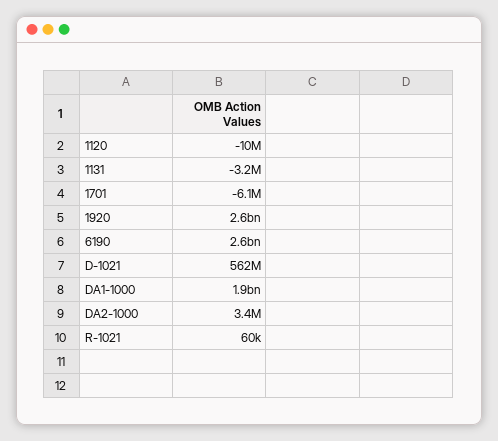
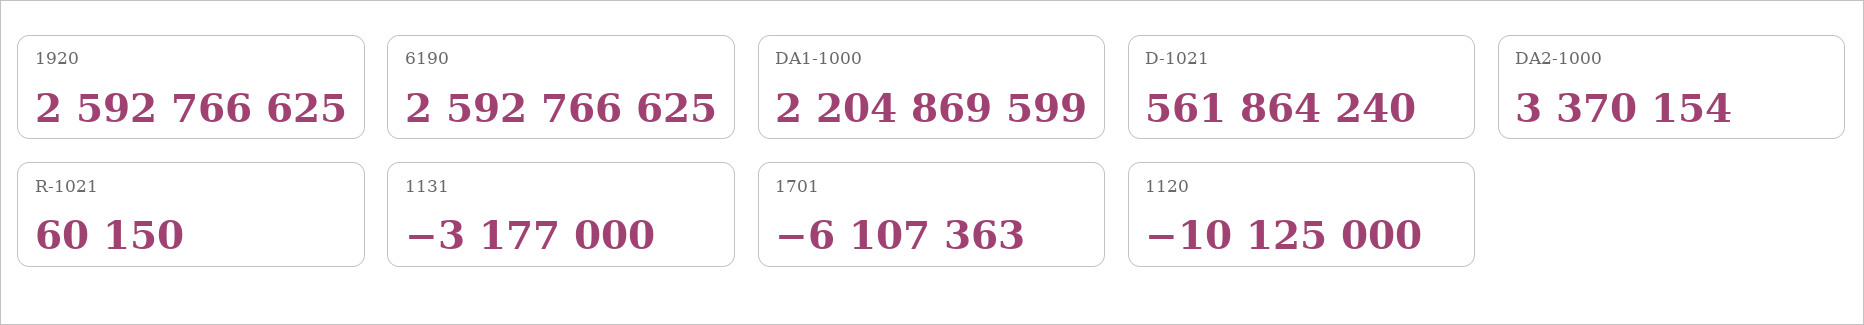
DA1-1000: 1900000000 -> 2204869599

